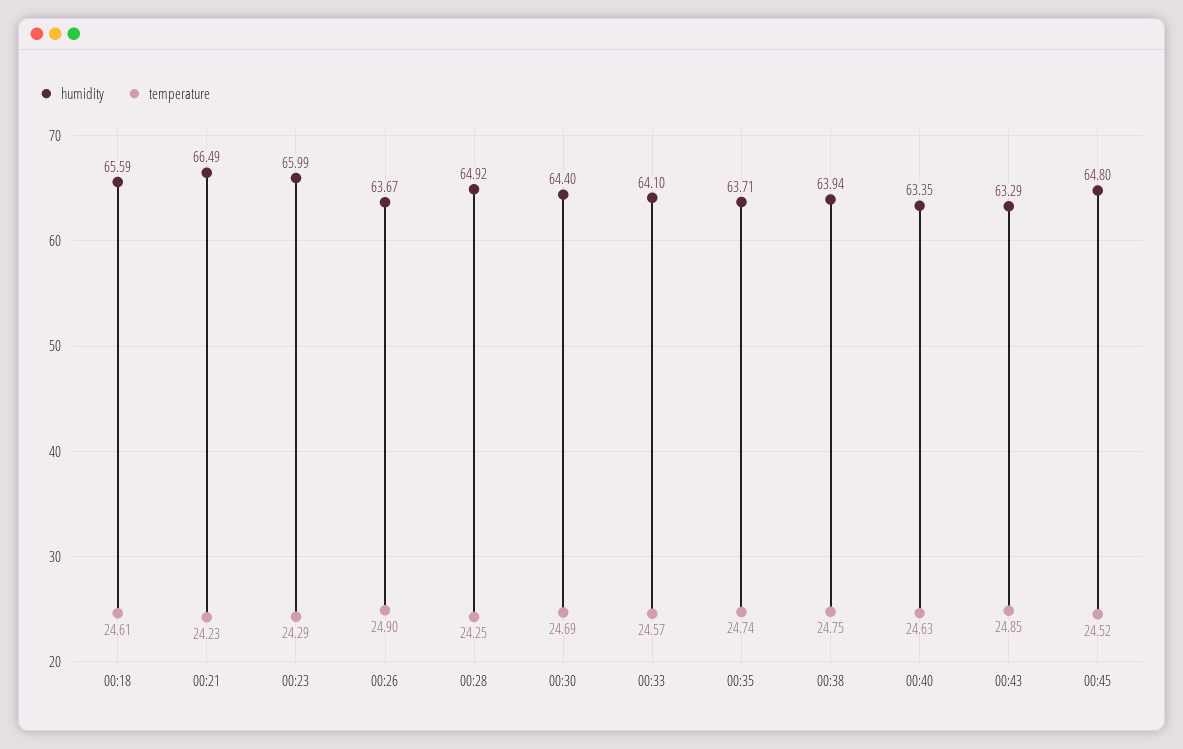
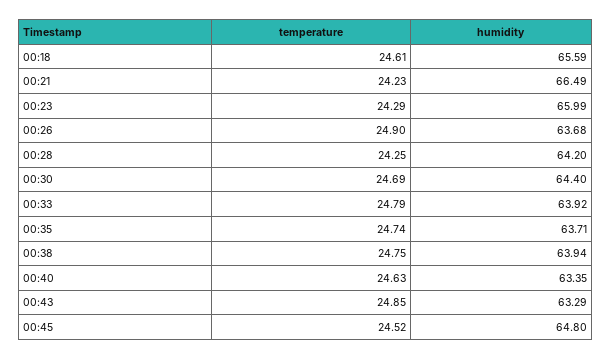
humidity, 00:26: 63.67 -> 63.68
humidity, 00:28: 64.92 -> 64.2
humidity, 00:33: 64.1 -> 63.92
temperature, 00:33: 24.57 -> 24.79

